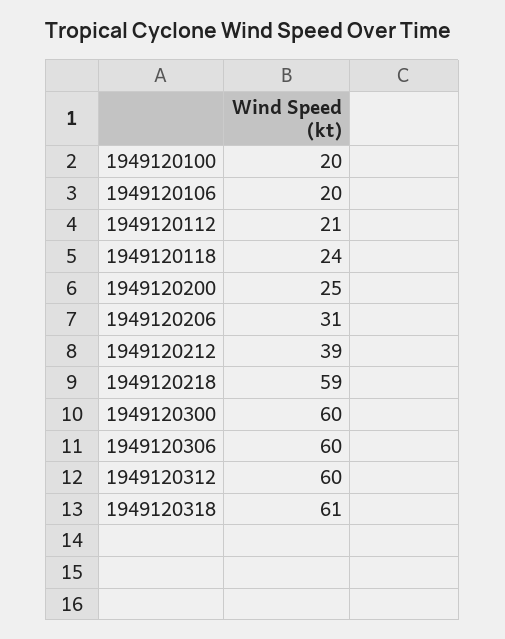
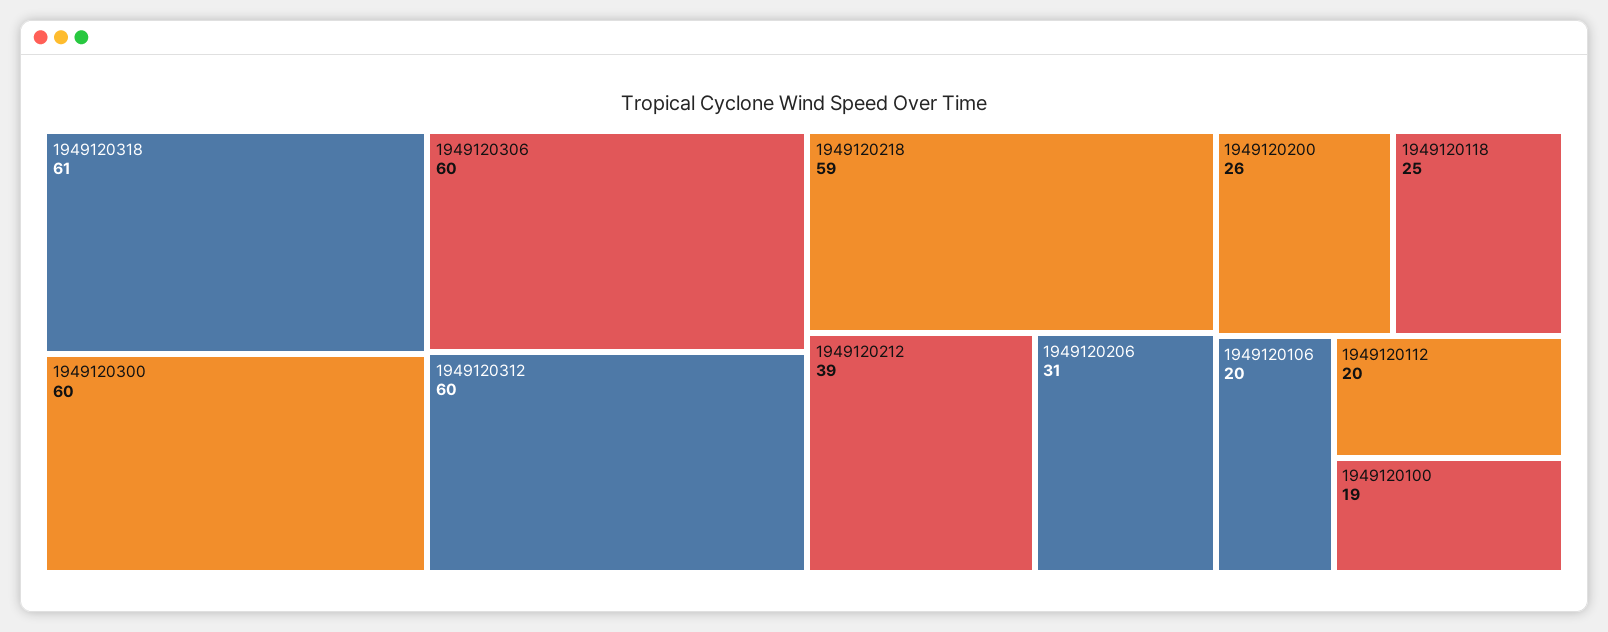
1949120100: 20 -> 19
1949120112: 21 -> 20
1949120118: 24 -> 25
1949120200: 25 -> 26

